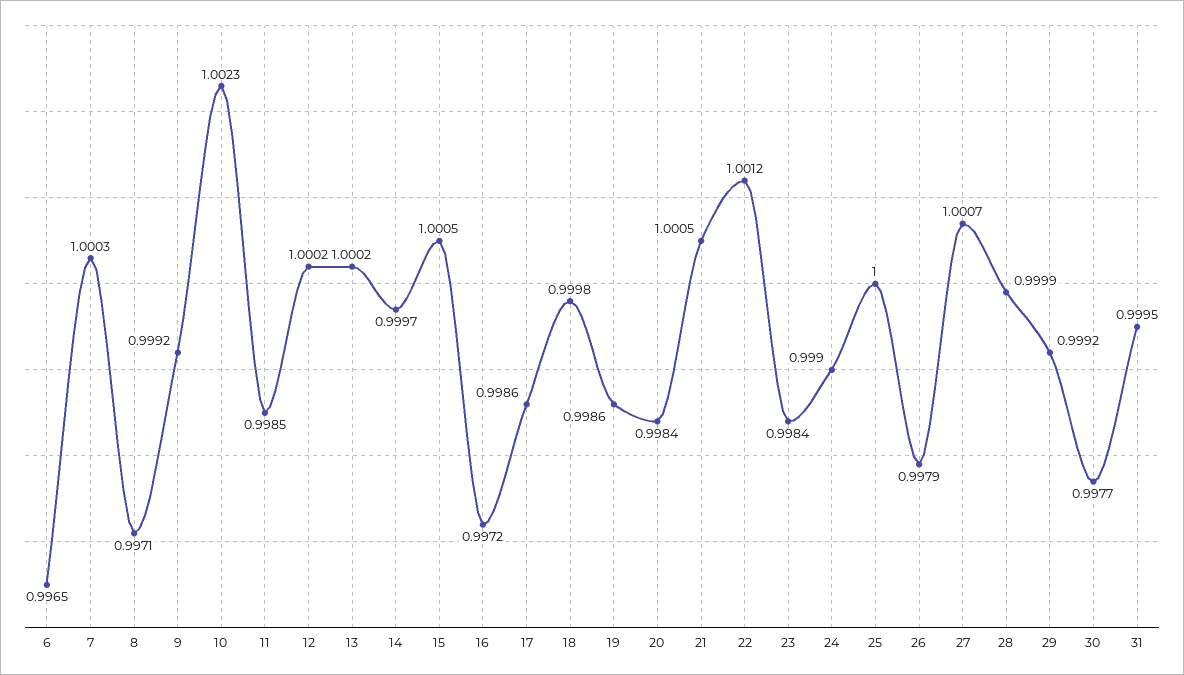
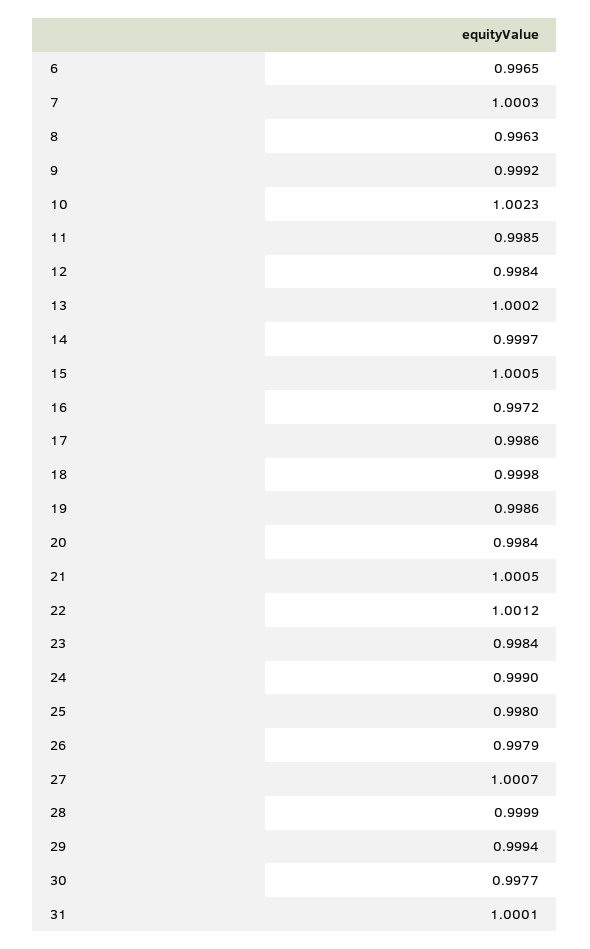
8: 0.9971 -> 0.9963
12: 1.0002 -> 0.9984
25: 1 -> 0.998
29: 0.9992 -> 0.9994
31: 0.9995 -> 1.0001

